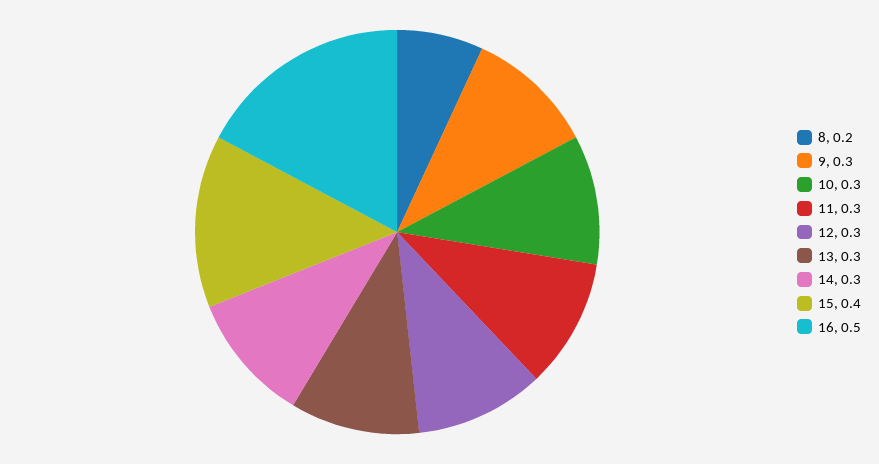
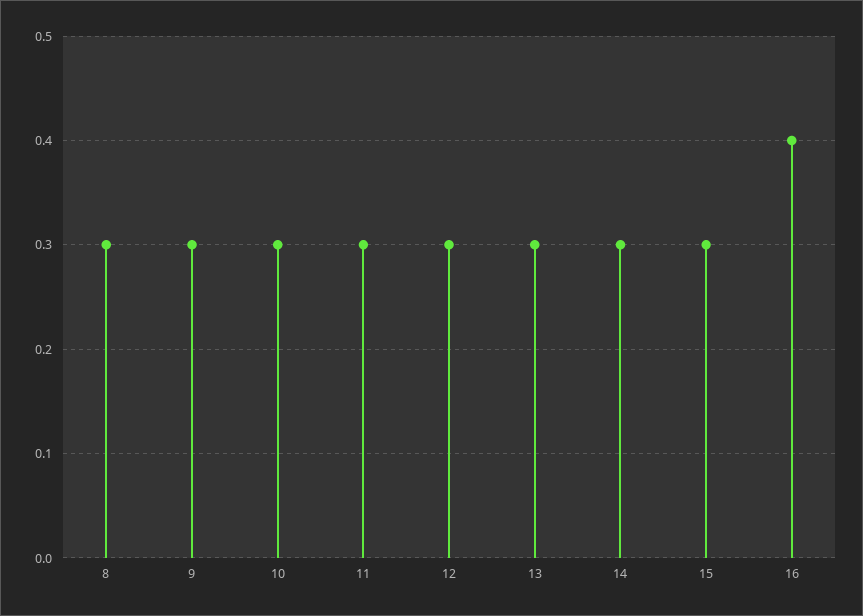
8: 0.2 -> 0.3
15: 0.4 -> 0.3
16: 0.5 -> 0.4

